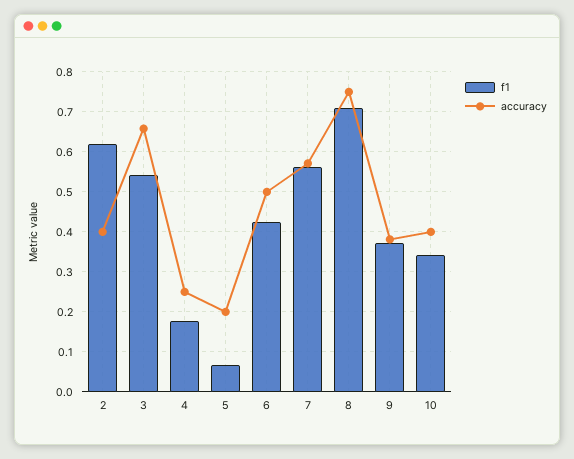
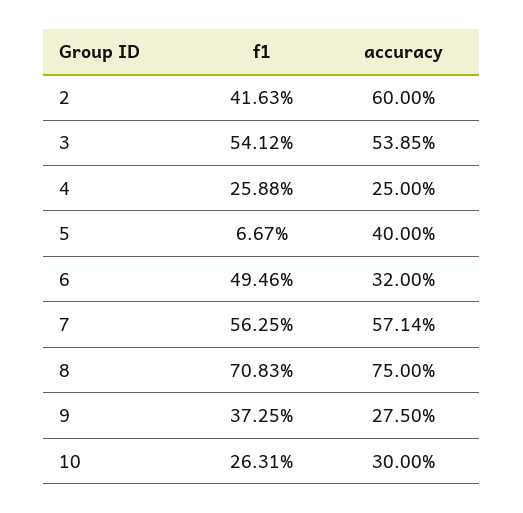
f1, 2: 0.62 -> 0.4163
accuracy, 2: 0.4 -> 0.6
accuracy, 3: 0.66 -> 0.5385
f1, 4: 0.18 -> 0.2588
accuracy, 5: 0.2 -> 0.4
f1, 6: 0.42 -> 0.4946
accuracy, 6: 0.5 -> 0.32
accuracy, 9: 0.38 -> 0.275
f1, 10: 0.34 -> 0.2631
accuracy, 10: 0.4 -> 0.3

